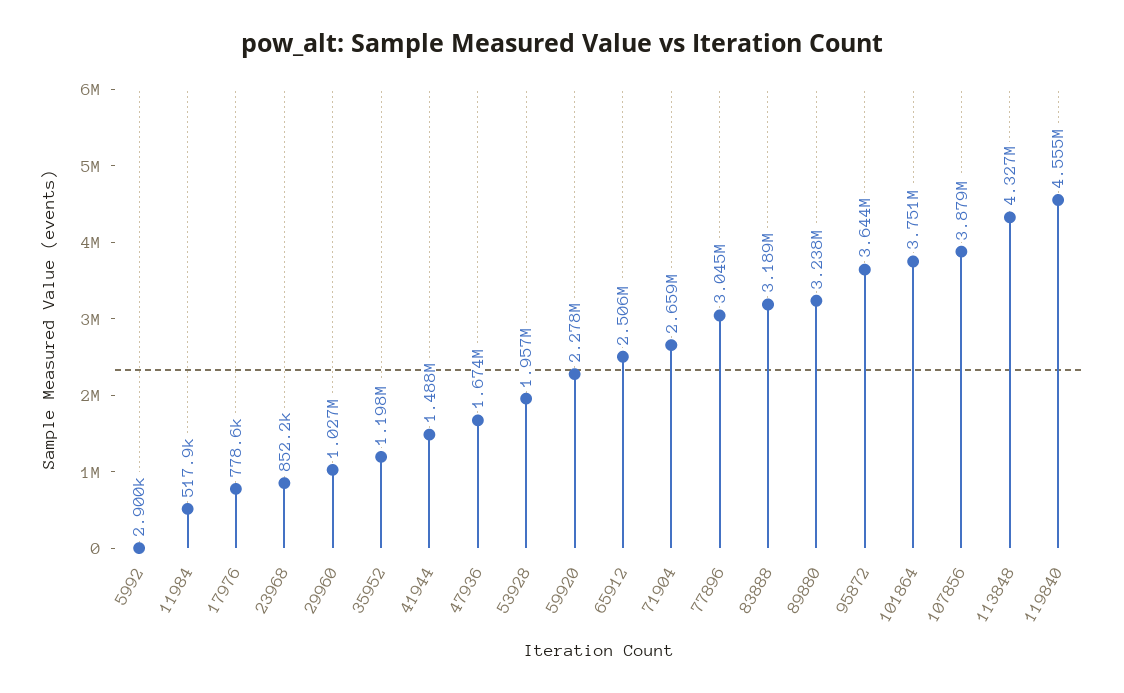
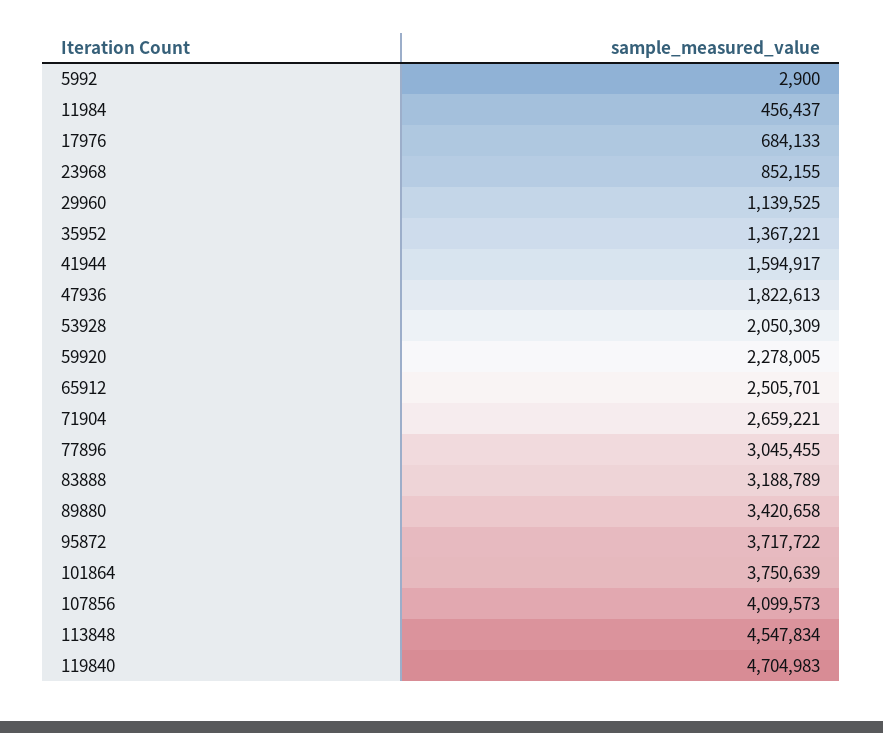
11984: 517900 -> 456437
17976: 778600 -> 684133
29960: 1027000 -> 1139525
35952: 1198000 -> 1367221
41944: 1488000 -> 1594917
47936: 1674000 -> 1822613
53928: 1957000 -> 2050309
89880: 3238000 -> 3420658
95872: 3644000 -> 3717722
107856: 3879000 -> 4099573
113848: 4327000 -> 4547834
119840: 4555000 -> 4704983

